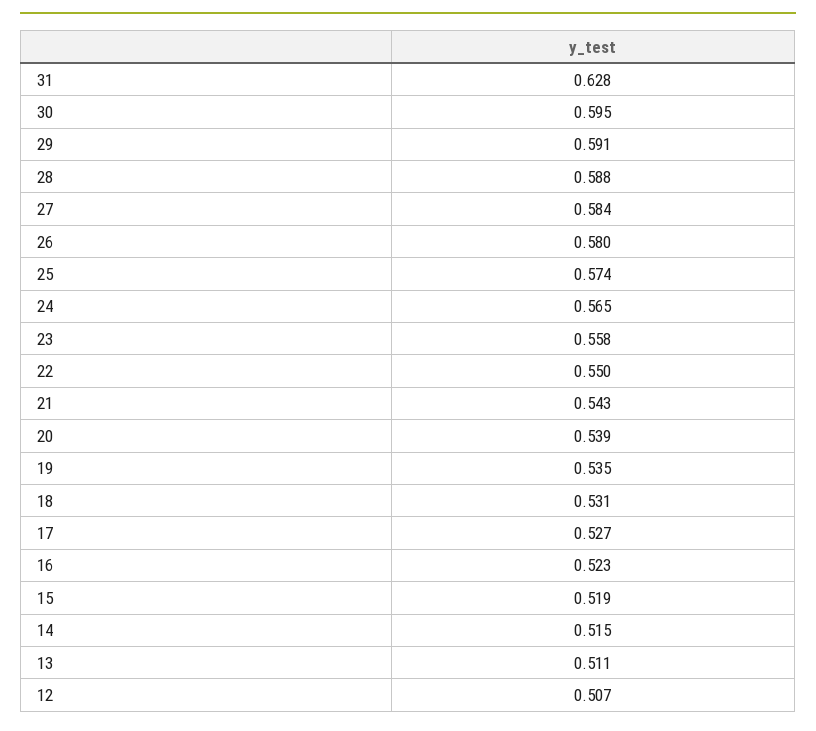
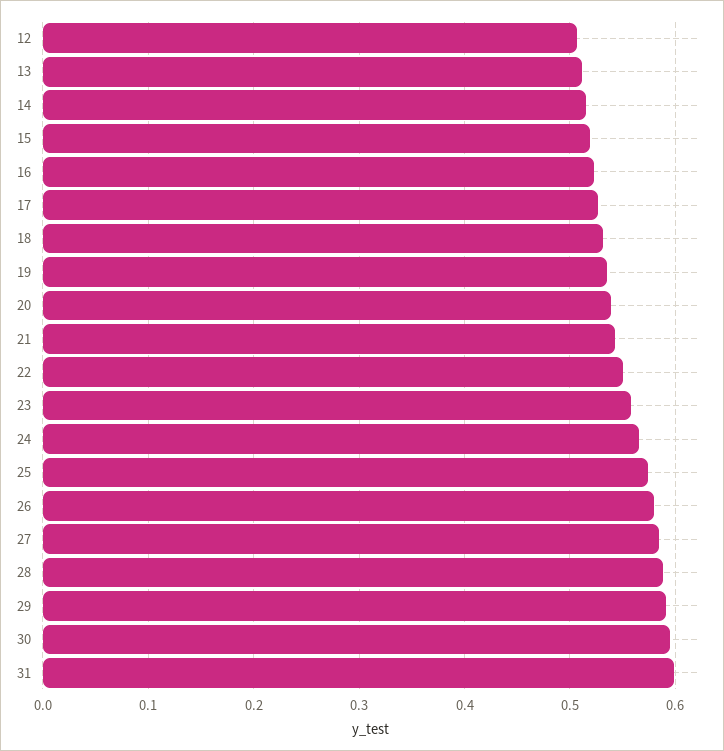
31: 0.628 -> 0.6

